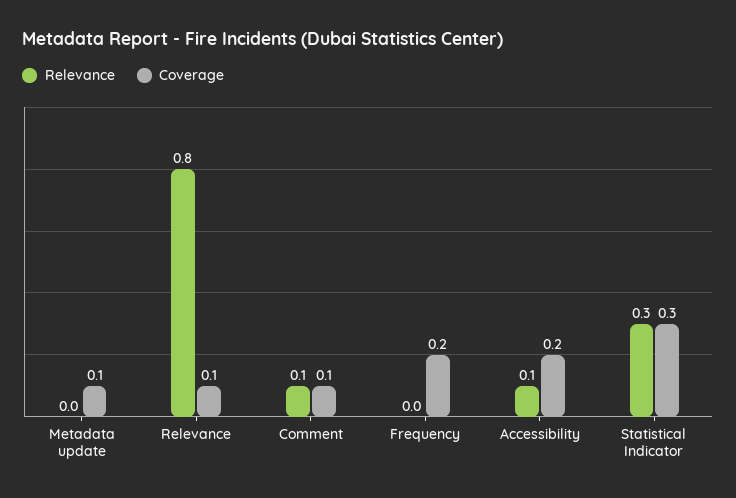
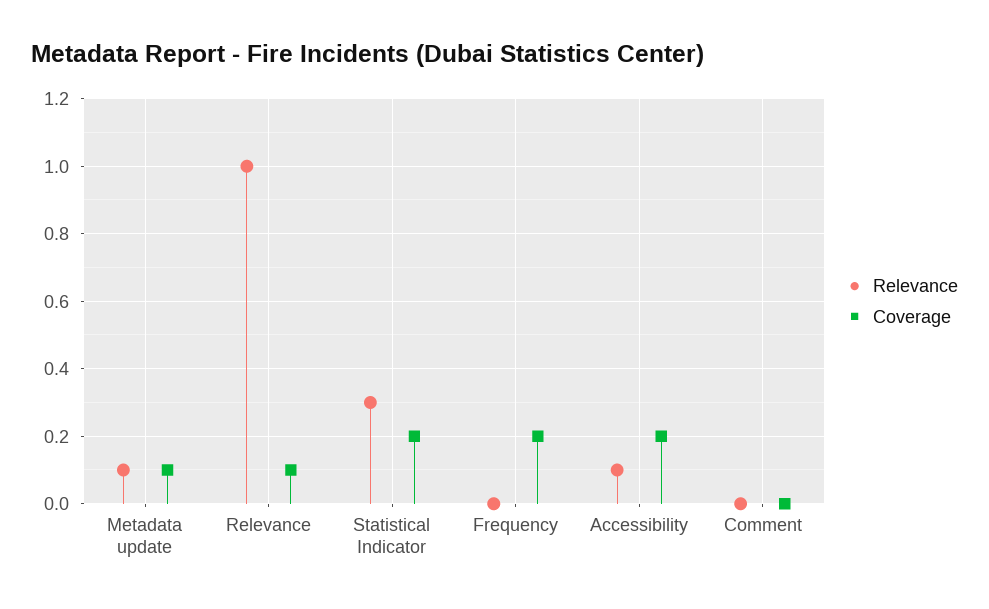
Relevance, Metadata update: 0 -> 0.1
Relevance, Relevance: 0.8 -> 1
Relevance, Comment: 0.1 -> 0
Coverage, Comment: 0.1 -> 0
Coverage, Statistical Indicator: 0.3 -> 0.2

